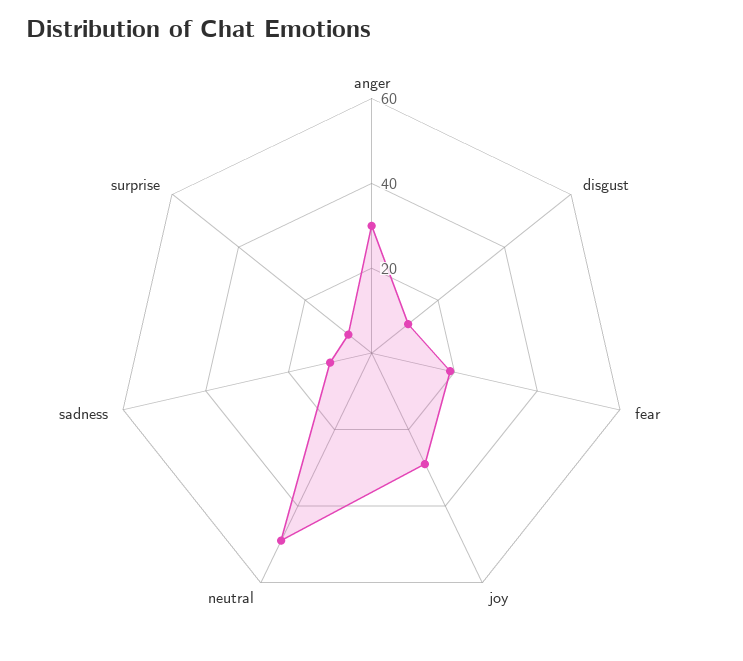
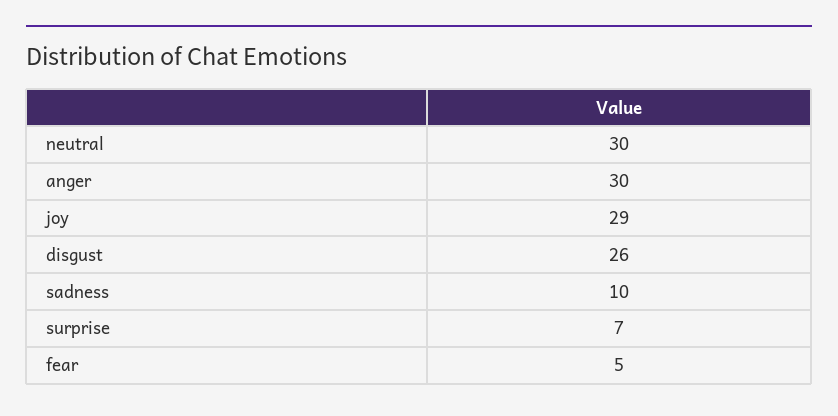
disgust: 10 -> 26
fear: 20 -> 5
neutral: 50 -> 30

